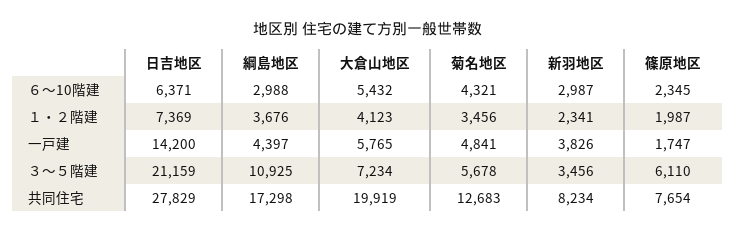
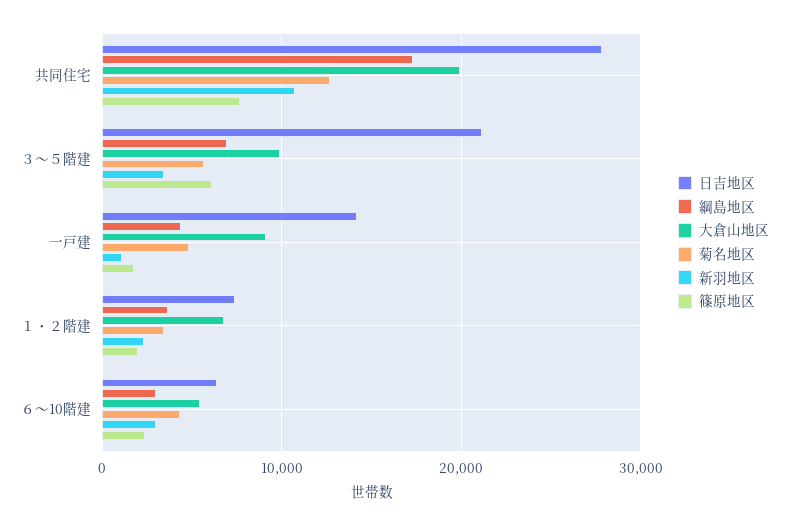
大倉山地区, １・２階建: 4123 -> 7000
大倉山地区, 一戸建: 5765 -> 9000
新羽地区, 一戸建: 3826 -> 1000
綱島地区, ３～５階建: 10925 -> 7000
大倉山地区, ３～５階建: 7234 -> 10000
新羽地区, 共同住宅: 8234 -> 11000

